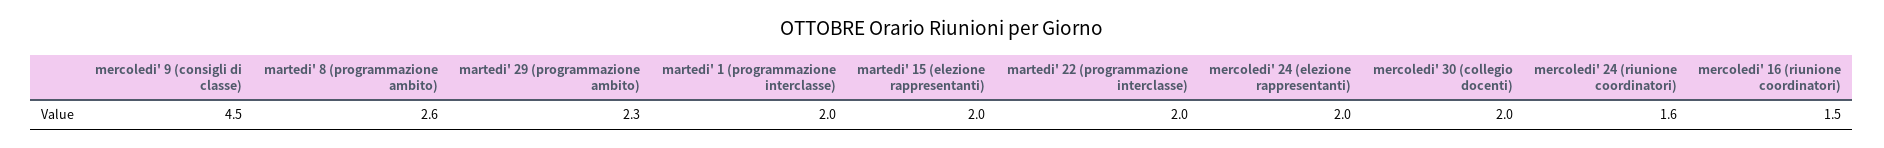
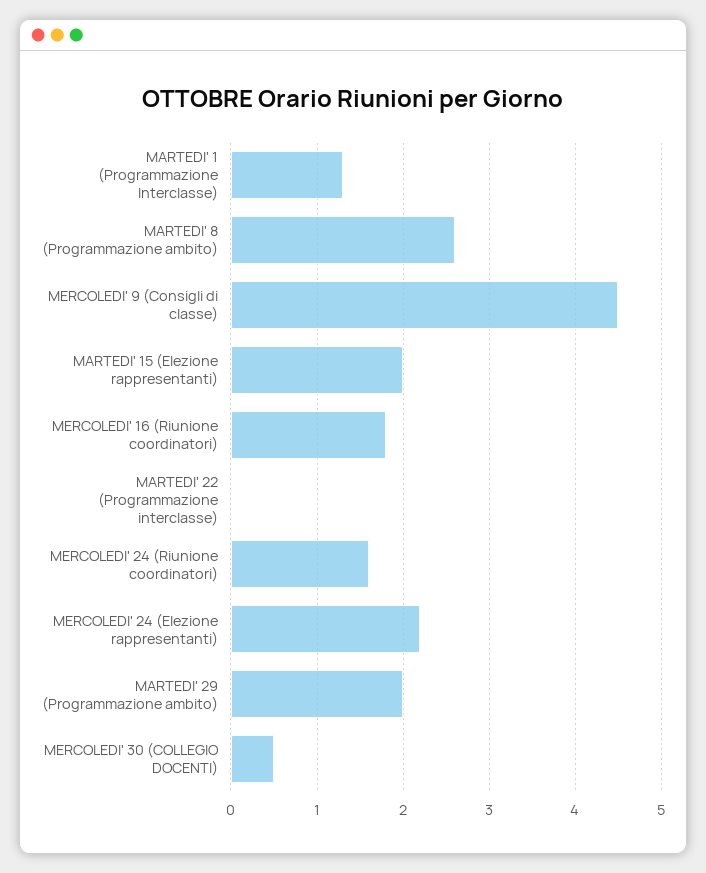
martedi' 29 (programmazione ambito): 2.3 -> 2
martedi' 1 (programmazione interclasse): 2 -> 1.3
martedi' 22 (programmazione interclasse): 2 -> 0
mercoledi' 24 (elezione rappresentanti): 2 -> 2.2
mercoledi' 30 (collegio docenti): 2 -> 0.5
mercoledi' 16 (riunione coordinatori): 1.5 -> 1.8

